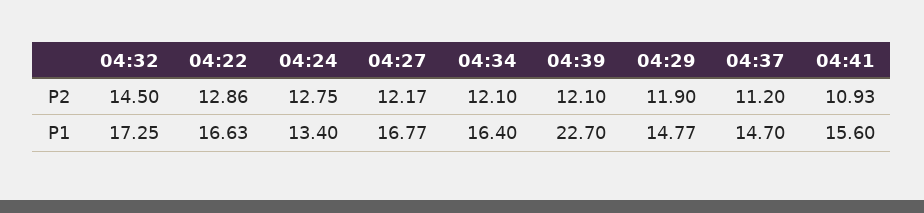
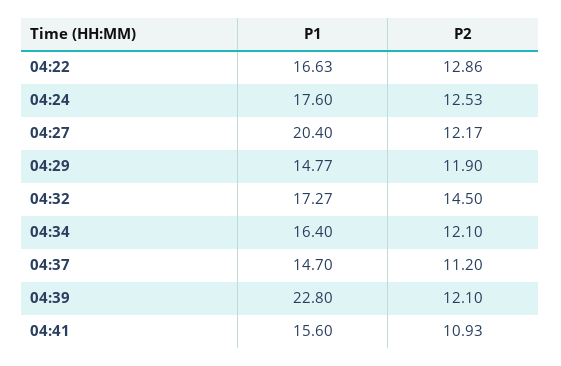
04:24, P2: 12.75 -> 12.53
04:32, P1: 17.25 -> 17.27
04:24, P1: 13.4 -> 17.6
04:27, P1: 16.77 -> 20.4
04:39, P1: 22.7 -> 22.8

